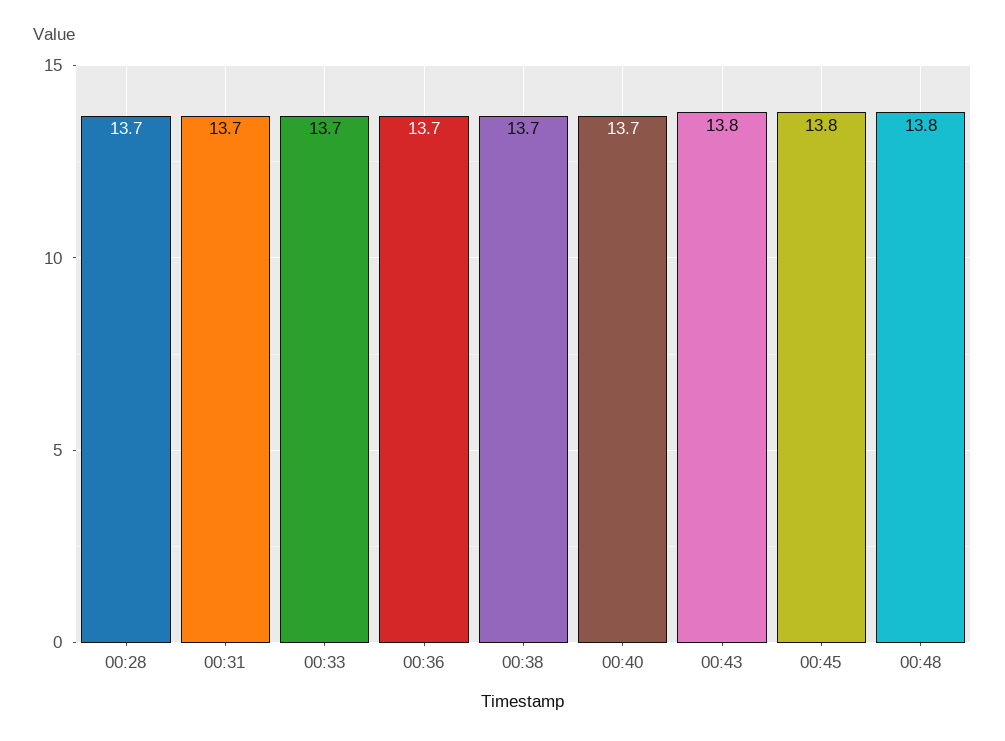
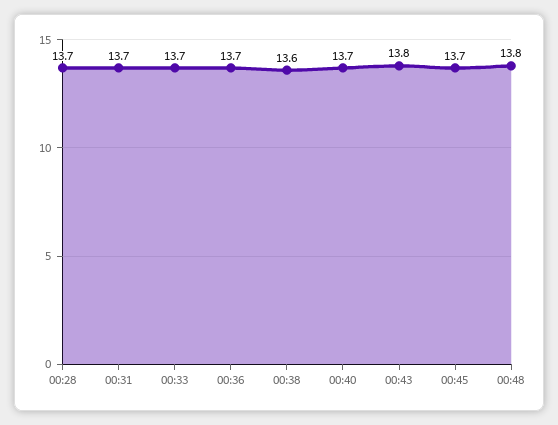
00:38: 13.7 -> 13.6
00:45: 13.8 -> 13.7

